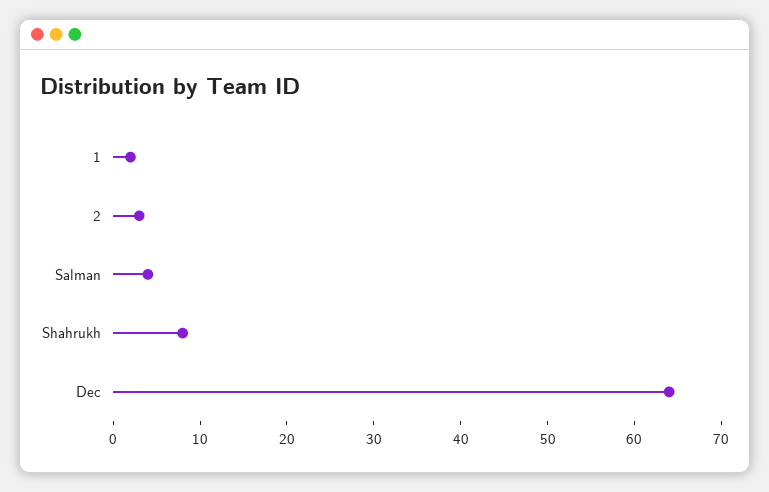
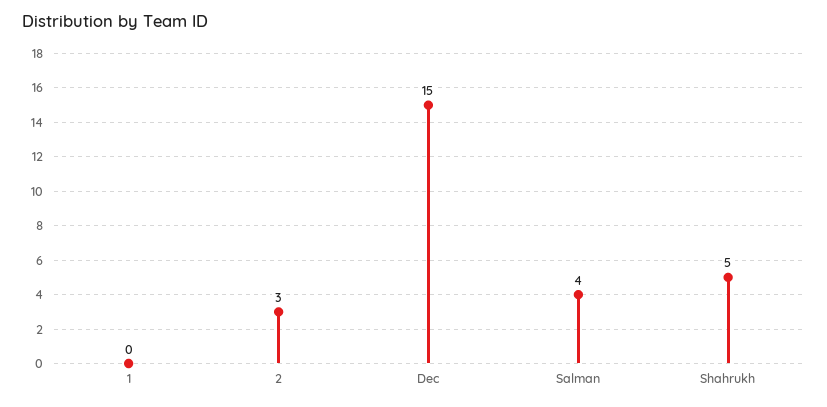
1: 2 -> 0
Shahrukh: 8 -> 5
Dec: 64 -> 15

